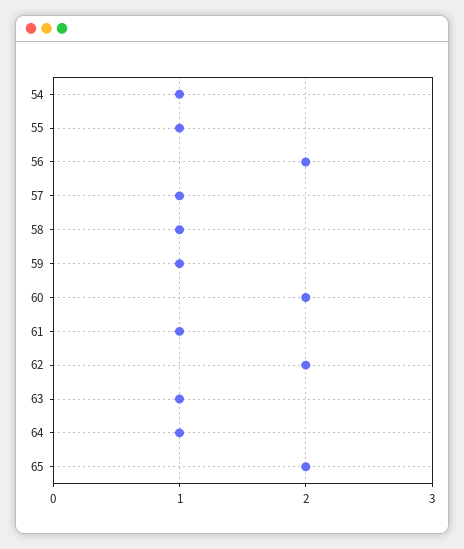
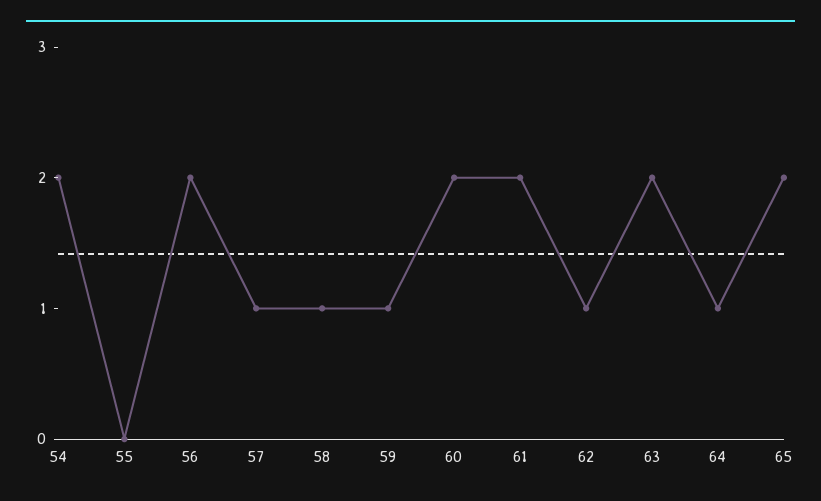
54: 1 -> 2
55: 1 -> 0
61: 1 -> 2
62: 2 -> 1
63: 1 -> 2

